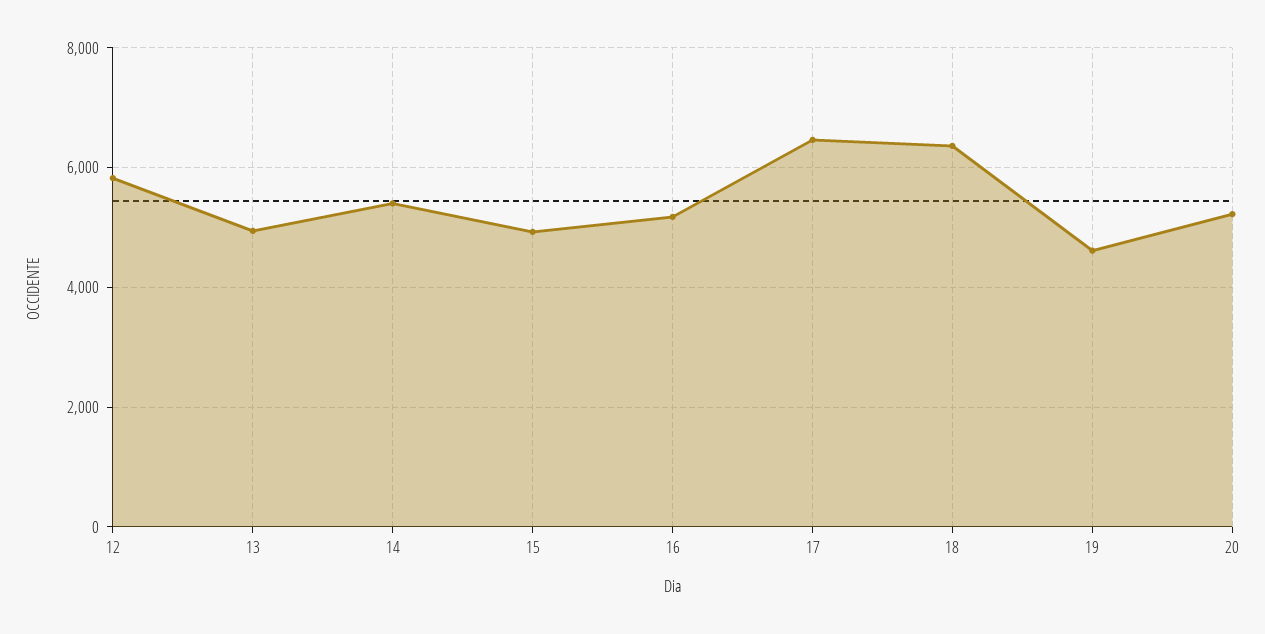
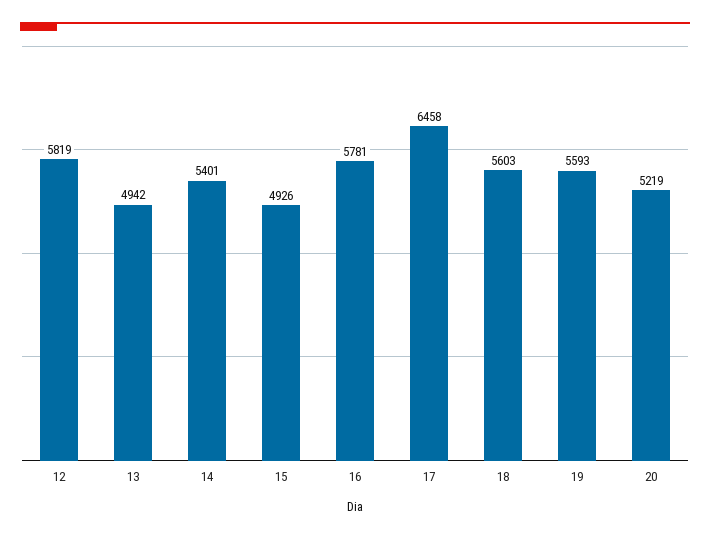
16: 5200 -> 5781
18: 6400 -> 5603
19: 4600 -> 5593

